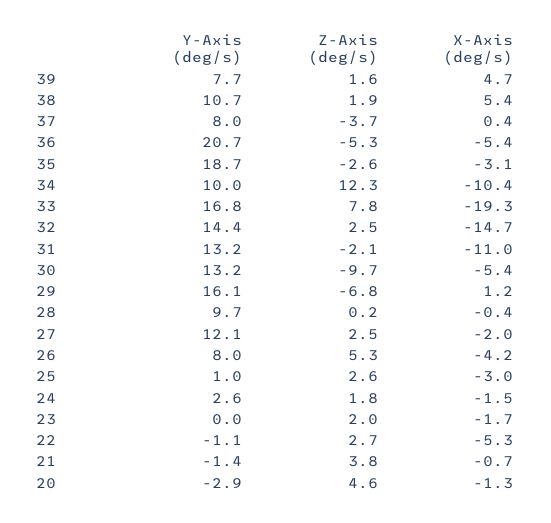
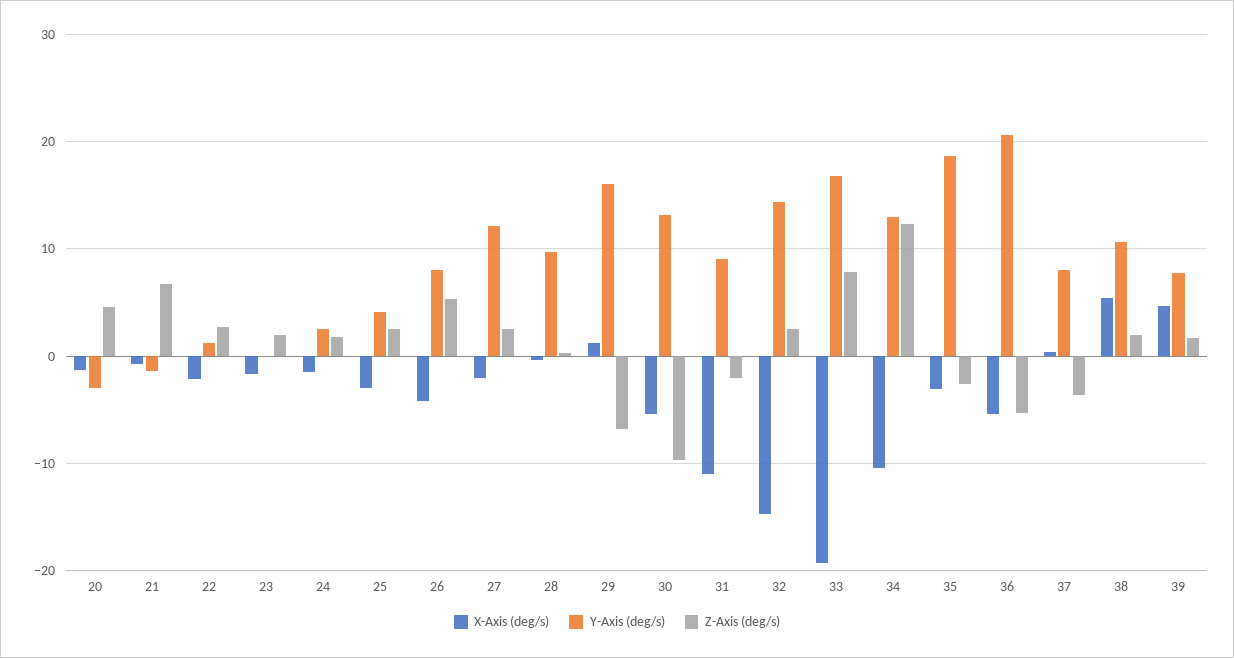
Y-Axis (deg/s), 34: 10 -> 13
Y-Axis (deg/s), 31: 13.2 -> 9
Y-Axis (deg/s), 25: 1 -> 4
Y-Axis (deg/s), 22: -1.1 -> 1
X-Axis (deg/s), 22: -5.3 -> -2
Z-Axis (deg/s), 21: 3.8 -> 7

